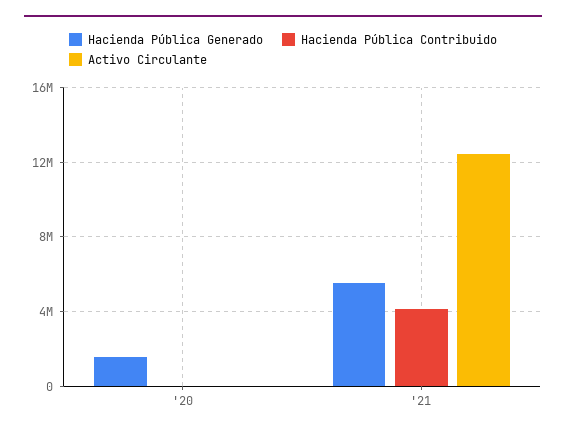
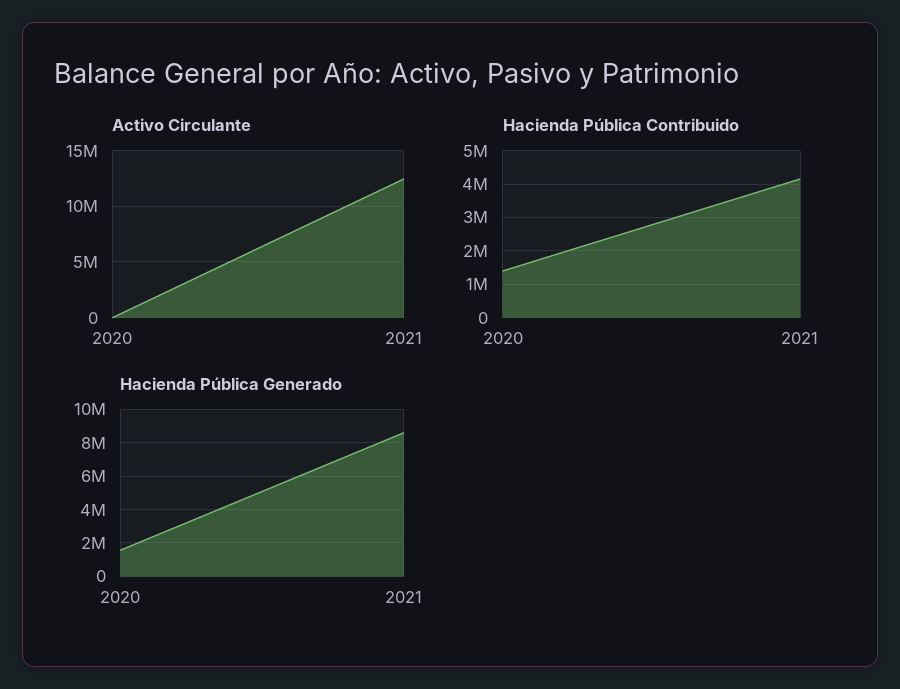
Hacienda Pública Contribuido, '20: 0 -> 1400000
Hacienda Pública Generado, '21: 5500000 -> 8500000

